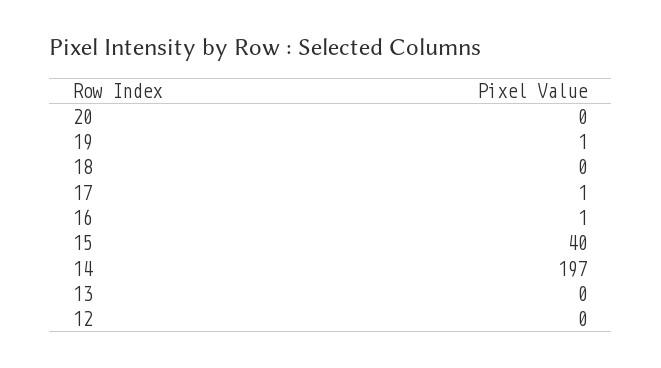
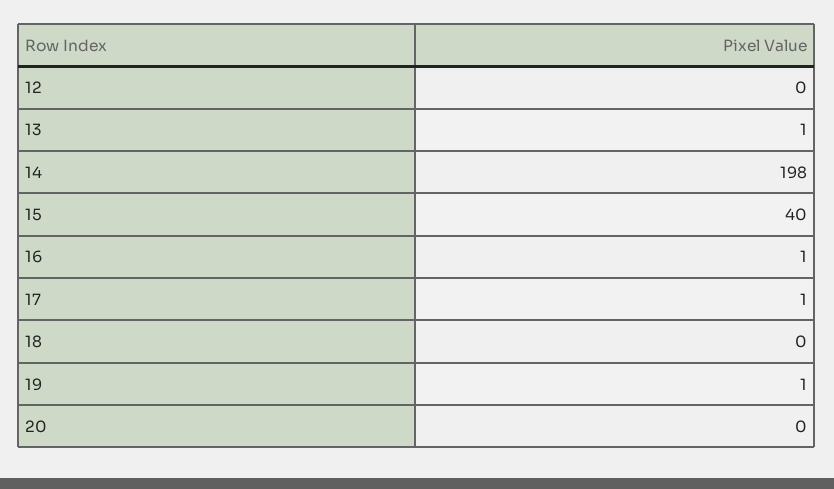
14: 197 -> 198
13: 0 -> 1

